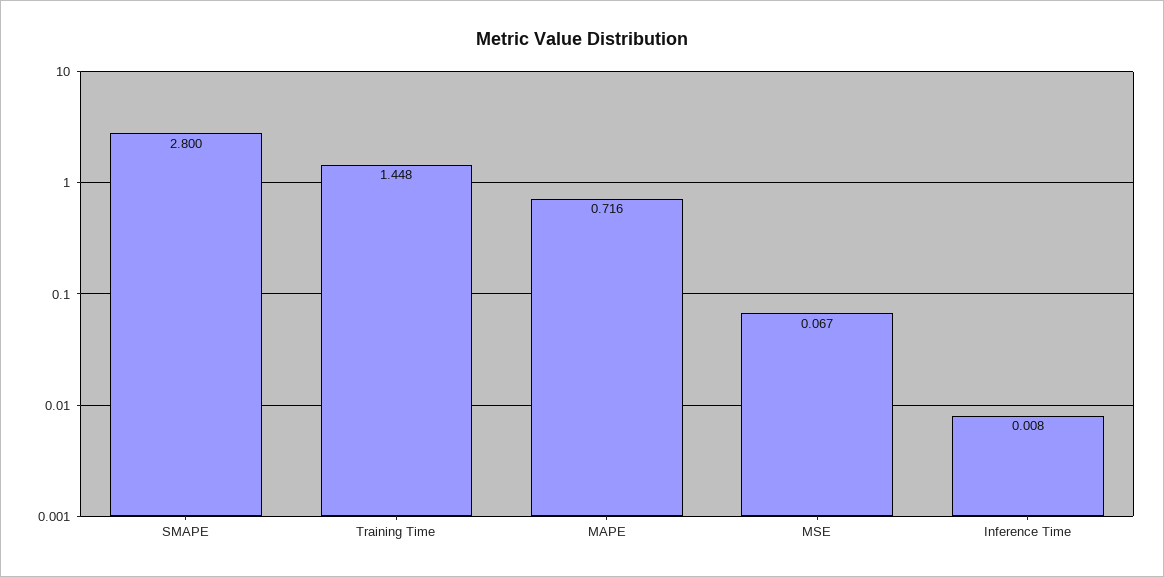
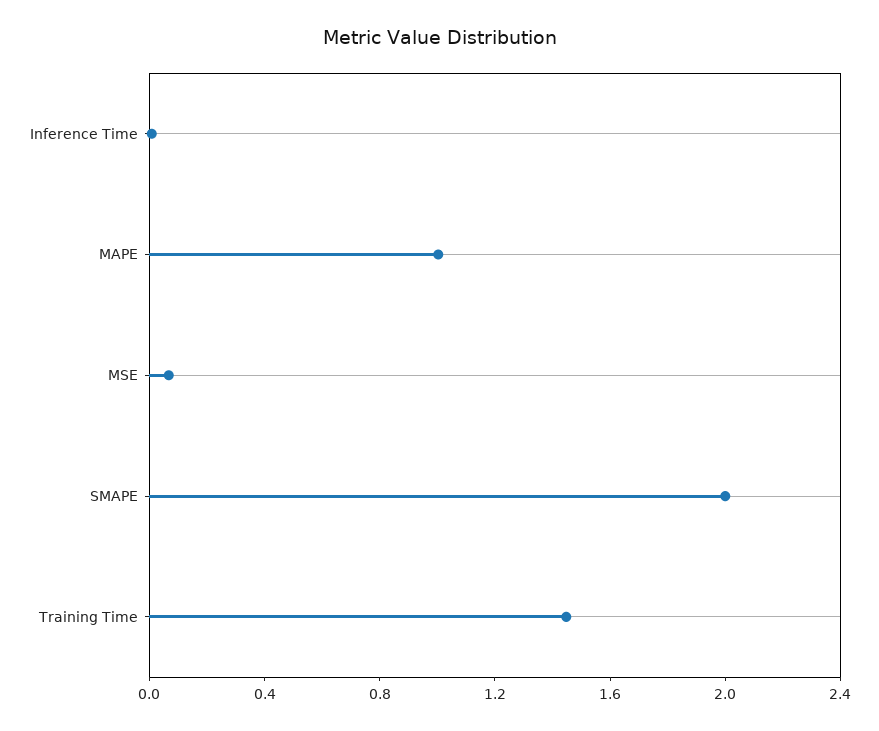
SMAPE: 2.8 -> 2
MAPE: 0.716 -> 1

